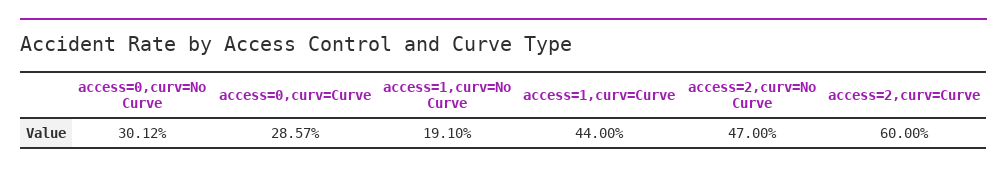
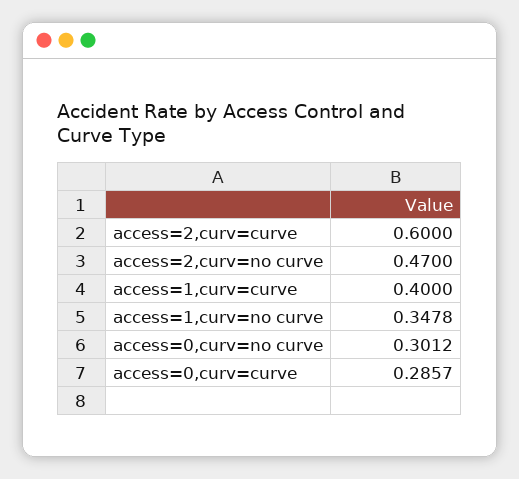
access=1,curv=No Curve: 0.191 -> 0.3478
access=1,curv=Curve: 0.44 -> 0.4

